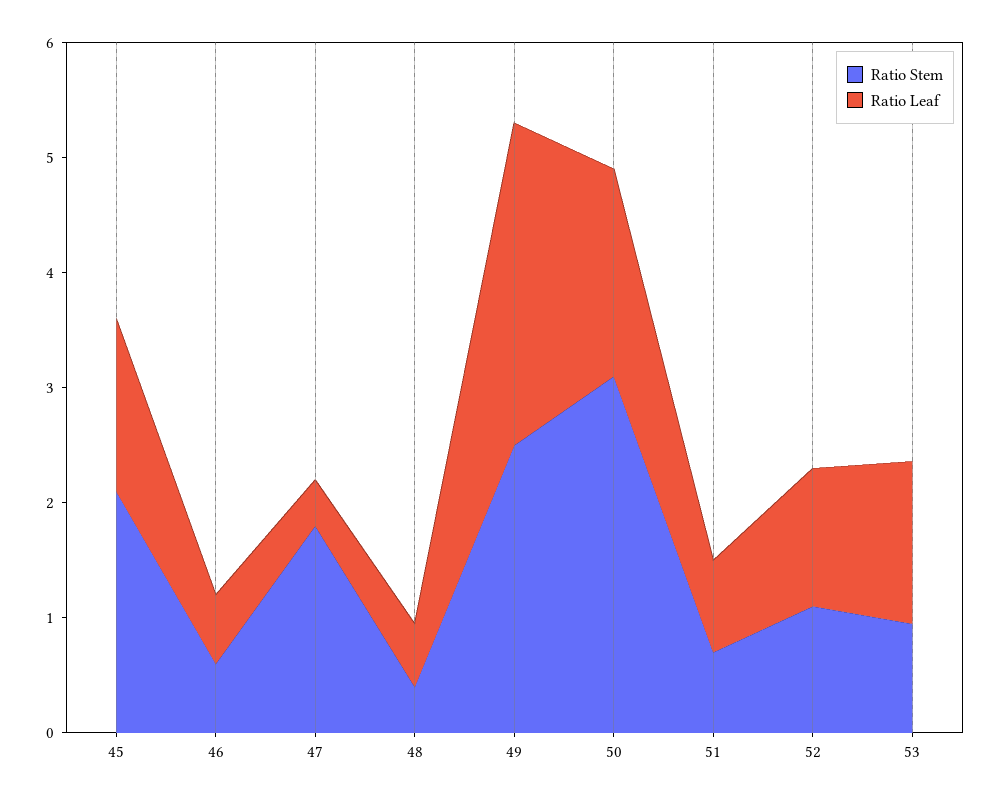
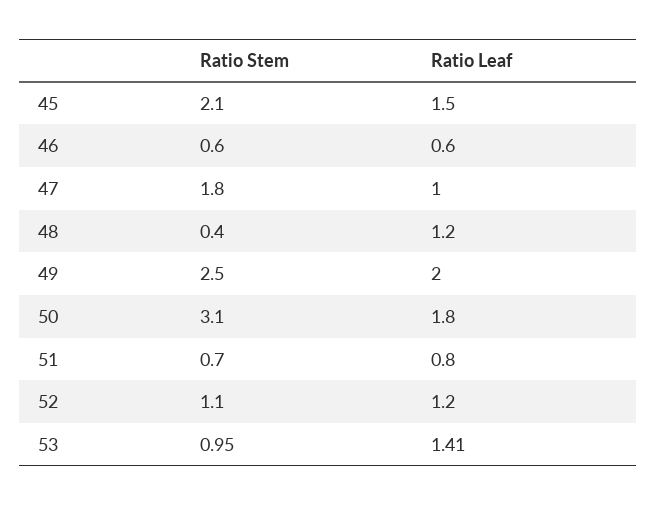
Ratio Leaf, 47: 0.4 -> 1
Ratio Leaf, 48: 0.6 -> 1.2
Ratio Leaf, 49: 2.8 -> 2

